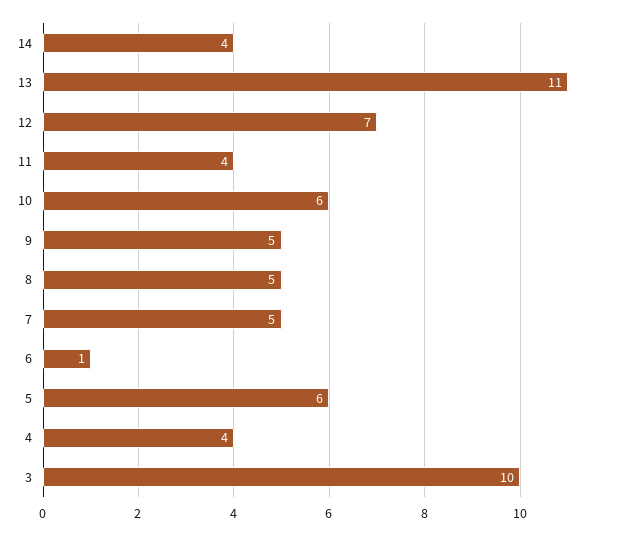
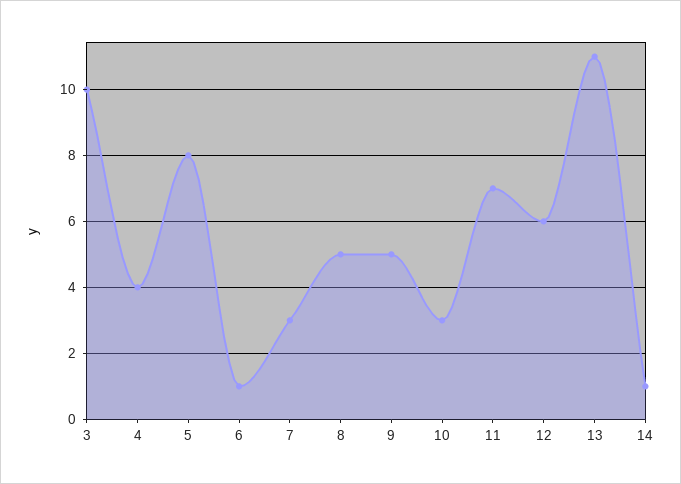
14: 4 -> 1
12: 7 -> 6
11: 4 -> 7
10: 6 -> 3
7: 5 -> 3
5: 6 -> 8

